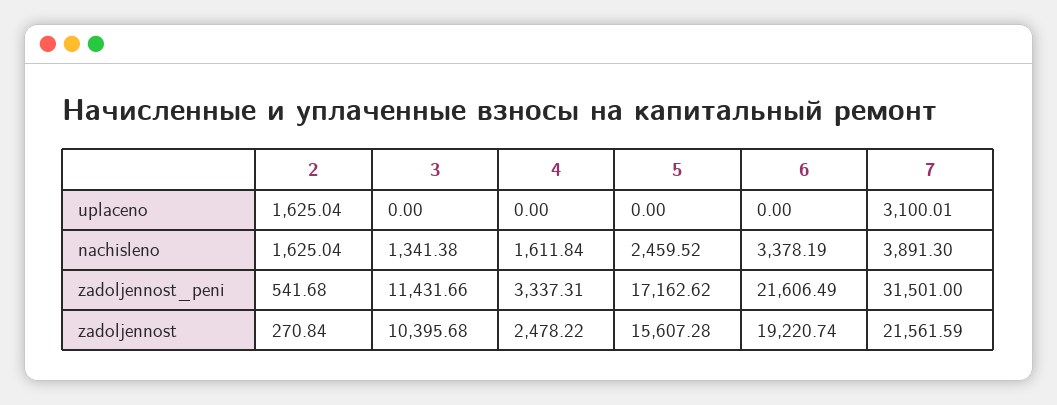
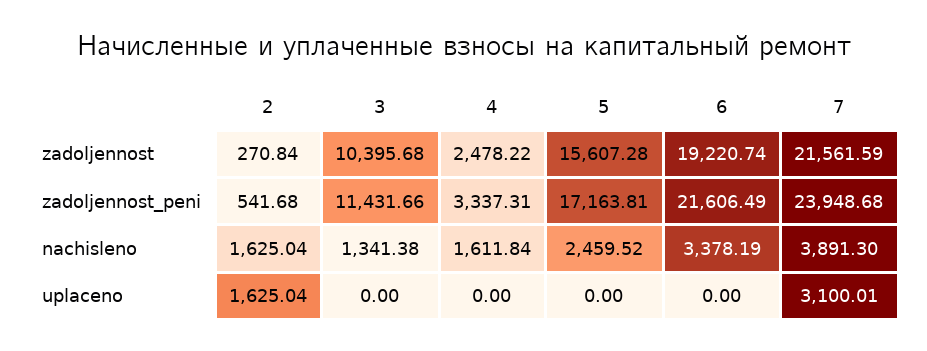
5, zadoljennost_peni: 17162.62 -> 17163.81
7, zadoljennost_peni: 31501 -> 23948.68

